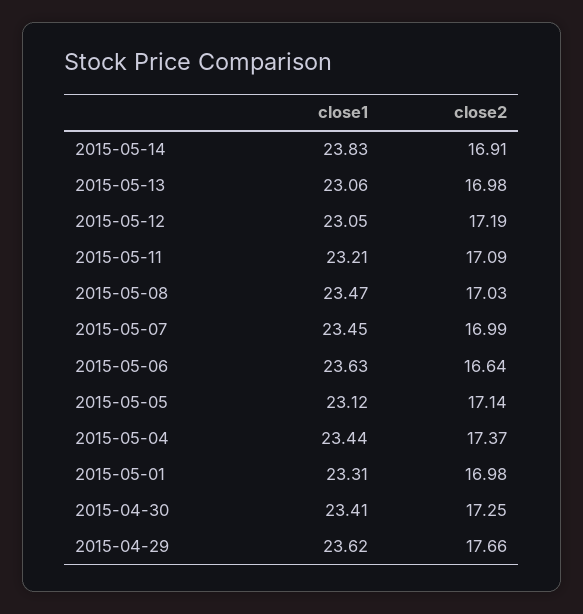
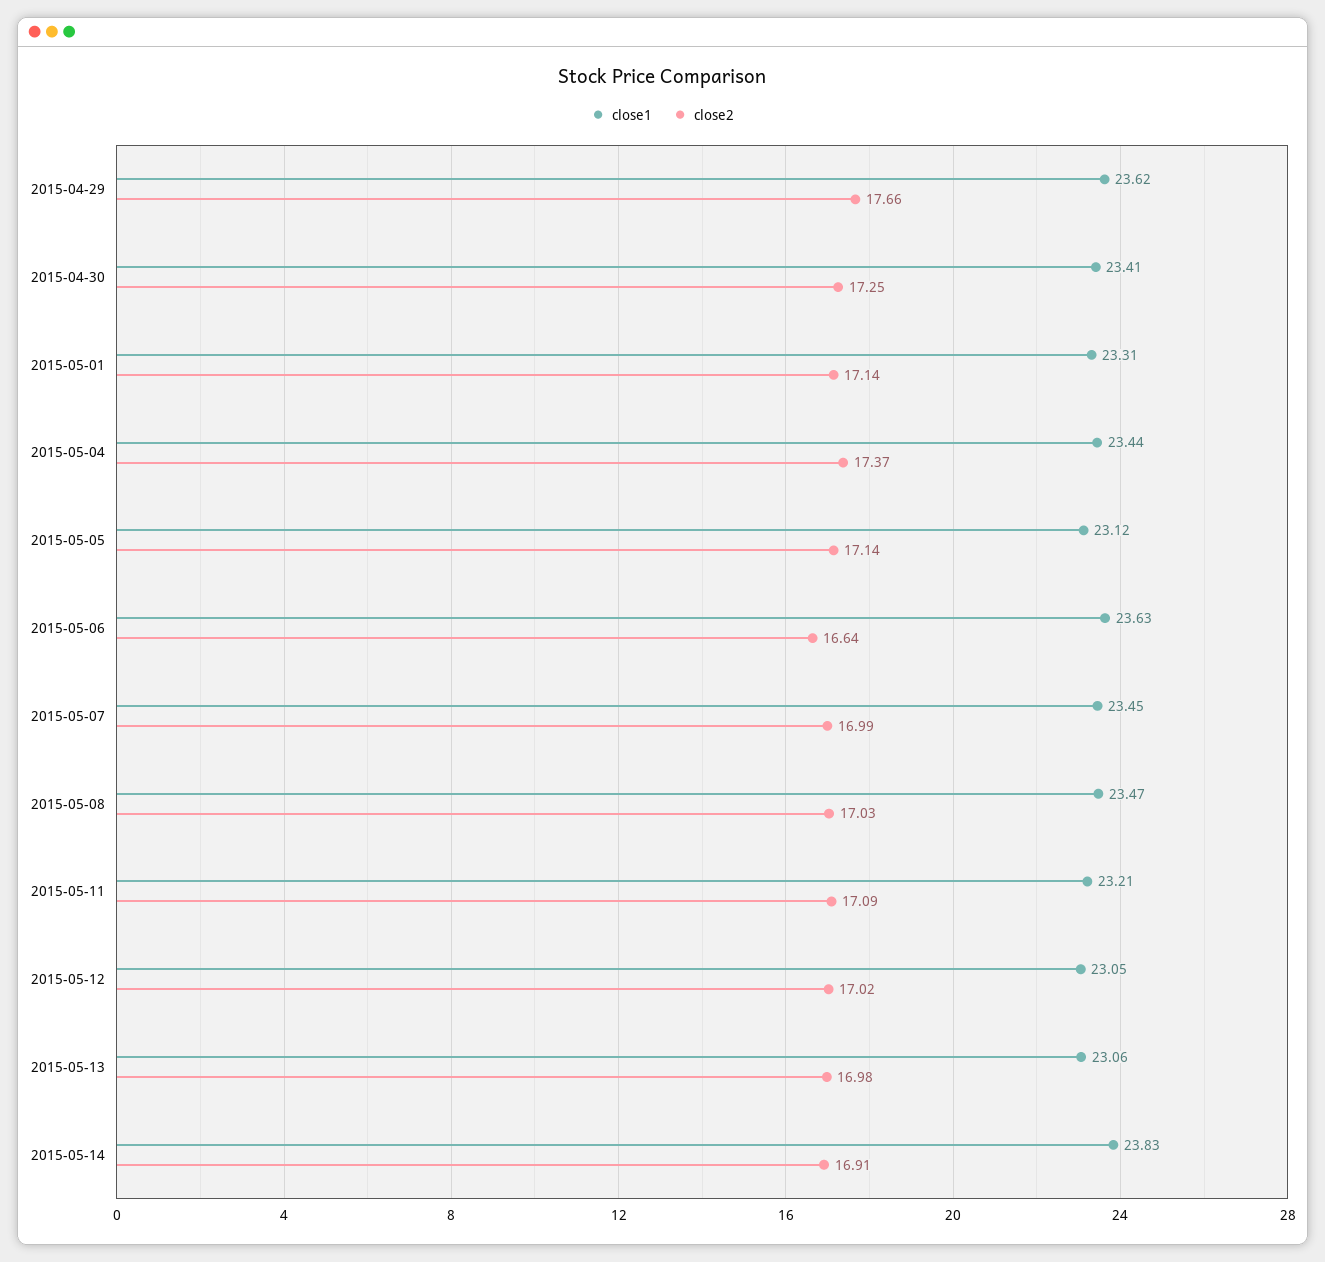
close2, 2015-05-12: 17.19 -> 17.02
close2, 2015-05-01: 16.98 -> 17.14

